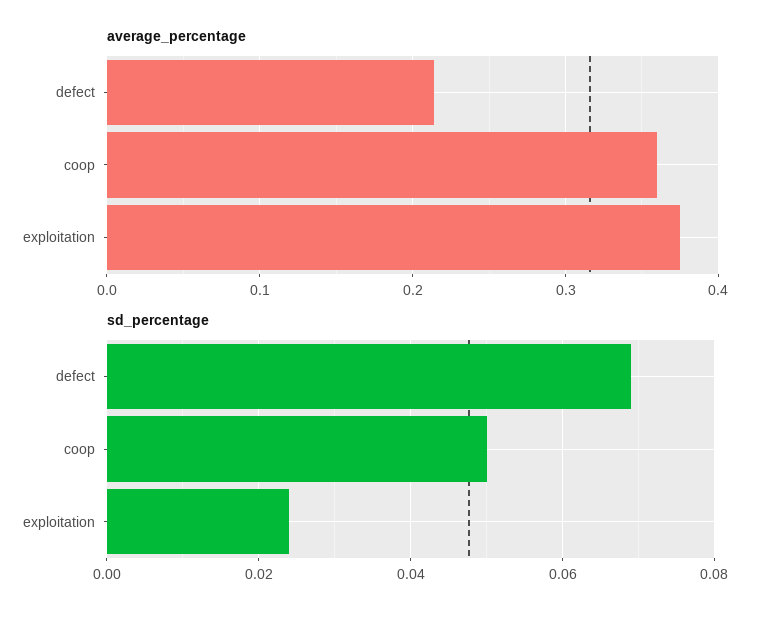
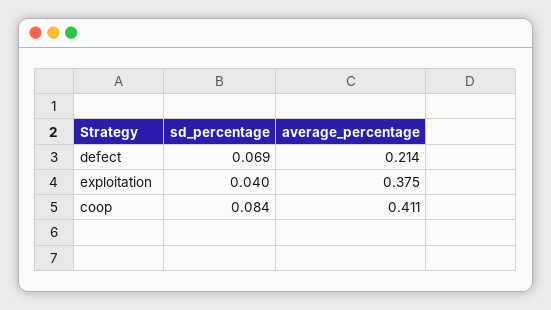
average_percentage, coop: 0.36 -> 0.411
sd_percentage, coop: 0.05 -> 0.084
sd_percentage, exploitation: 0.025 -> 0.04

